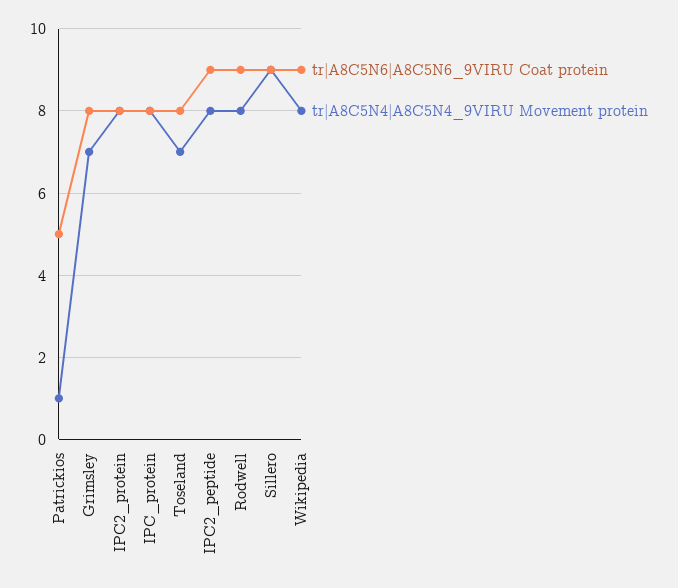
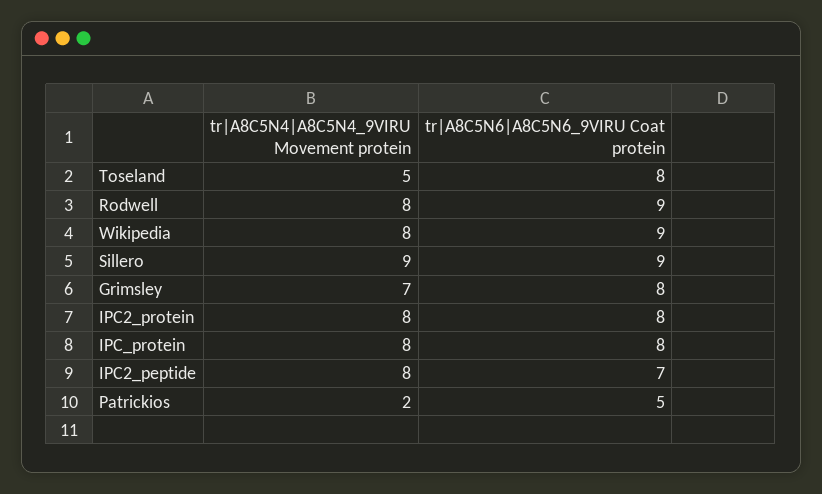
tr|A8C5N4|A8C5N4_9VIRU Movement protein, Patrickios: 1 -> 2
tr|A8C5N4|A8C5N4_9VIRU Movement protein, Toseland: 7 -> 5
tr|A8C5N6|A8C5N6_9VIRU Coat protein, IPC2_peptide: 9 -> 7

